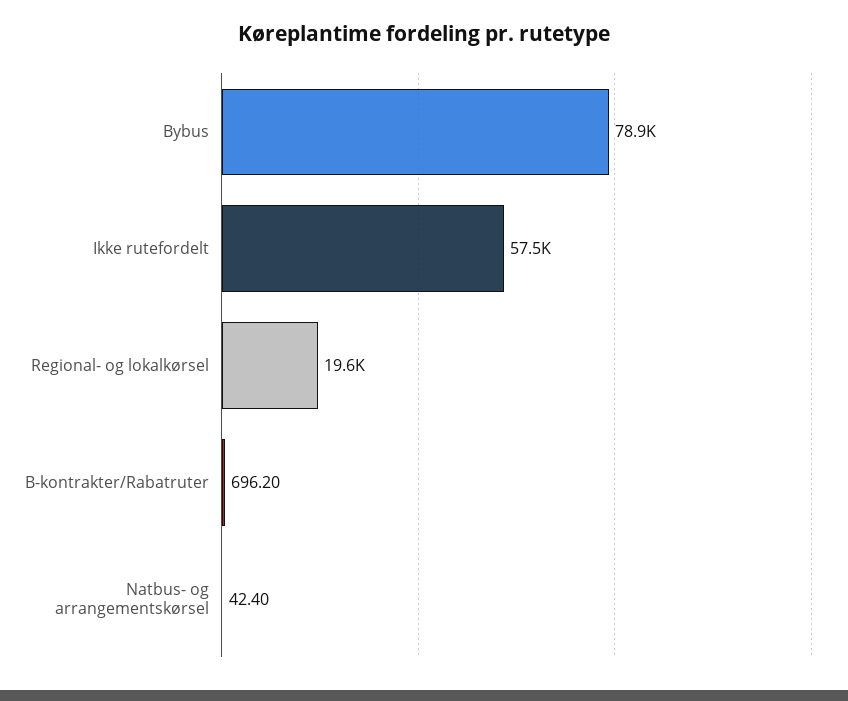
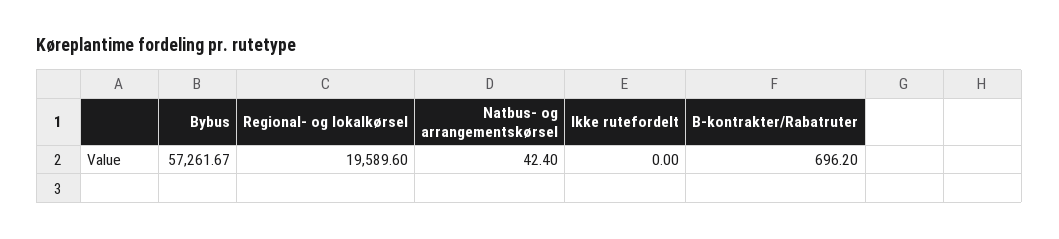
Bybus: 78900 -> 57261.67
Ikke rutefordelt: 57500 -> 0

